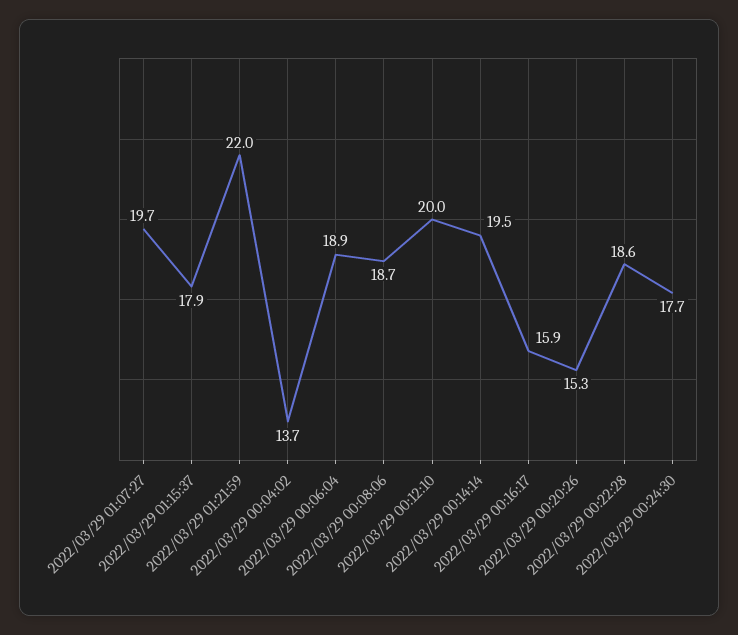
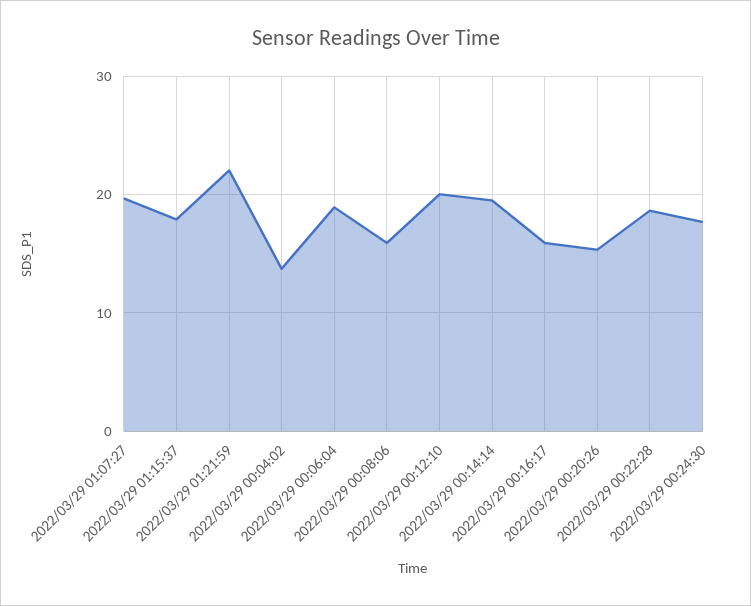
2022/03/29 00:08:06: 18.7 -> 16

